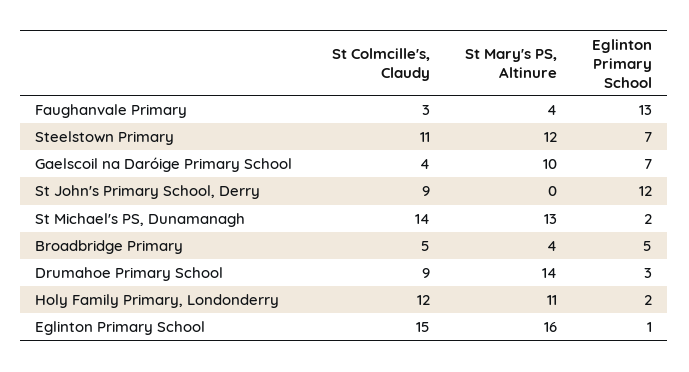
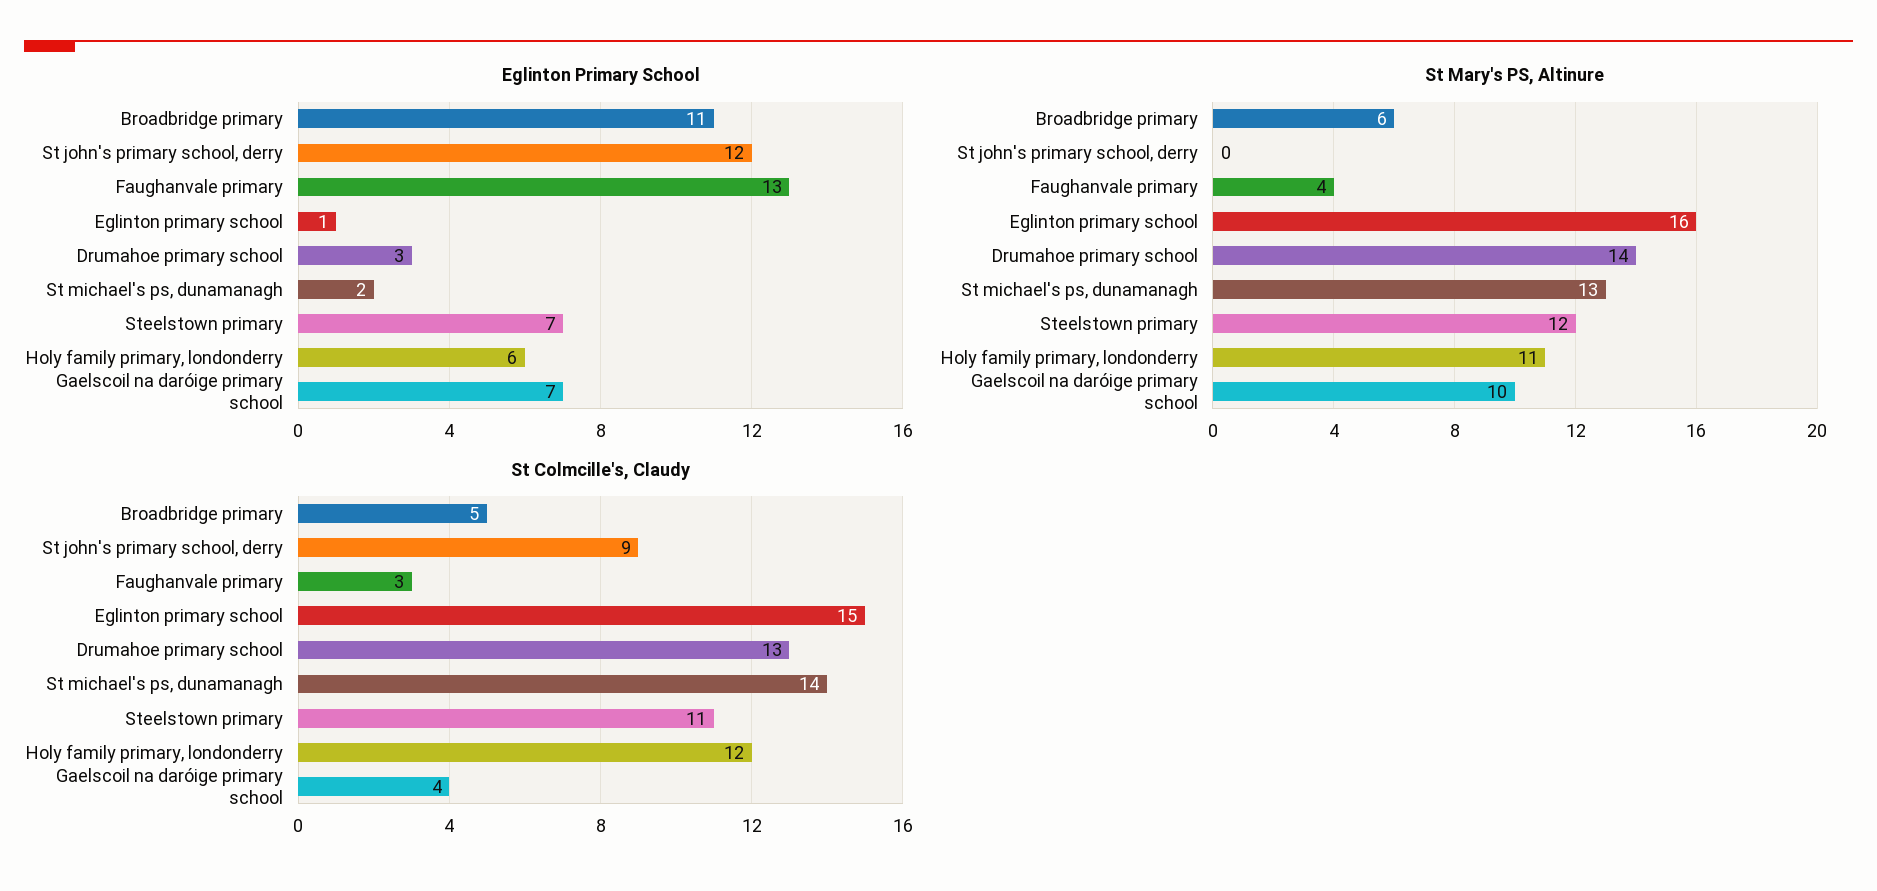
St Mary's PS, Altinure, Broadbridge Primary: 4 -> 6
Eglinton Primary School, Broadbridge Primary: 5 -> 11
St Colmcille's, Claudy, Drumahoe Primary School: 9 -> 13
Eglinton Primary School, Holy Family Primary, Londonderry: 2 -> 6

